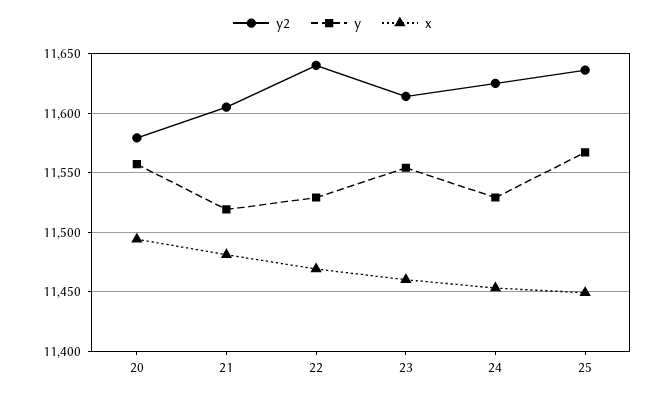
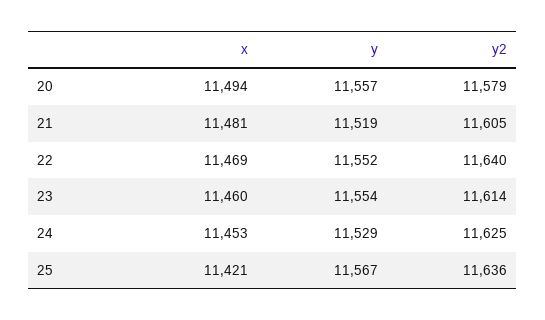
y, 22: 11530 -> 11552
x, 25: 11450 -> 11421

